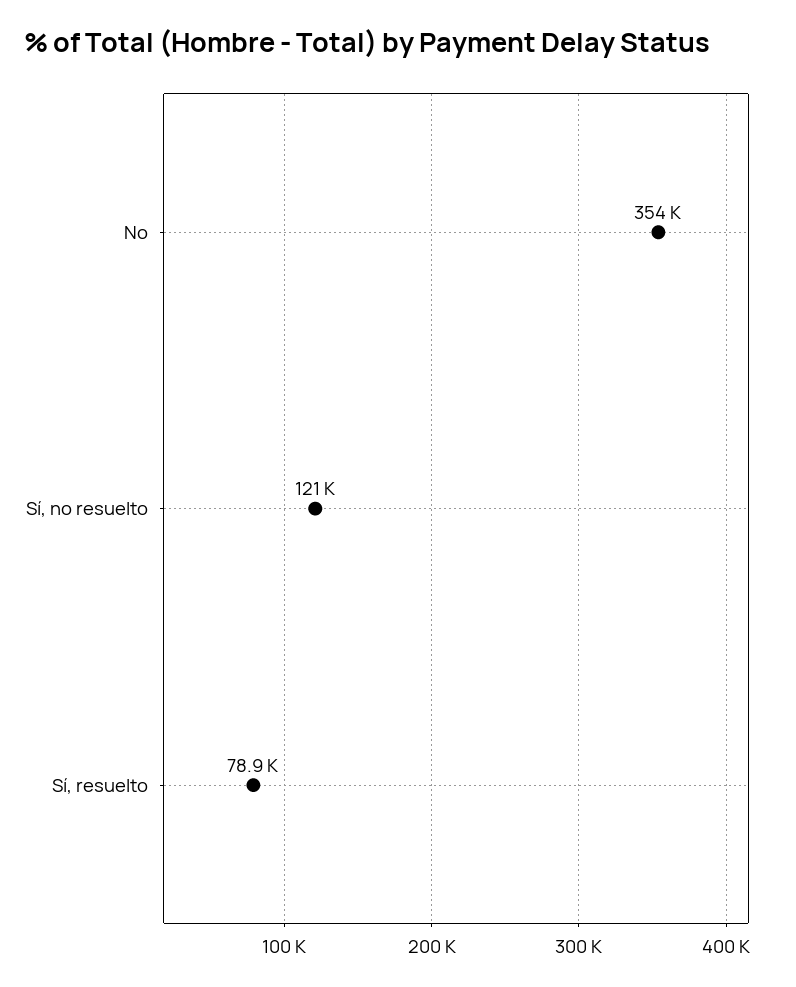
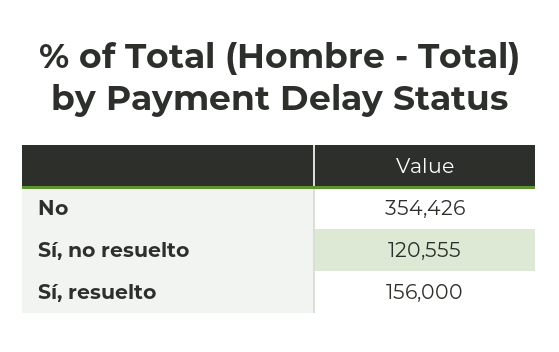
Sí, resuelto: 78900 -> 156000

